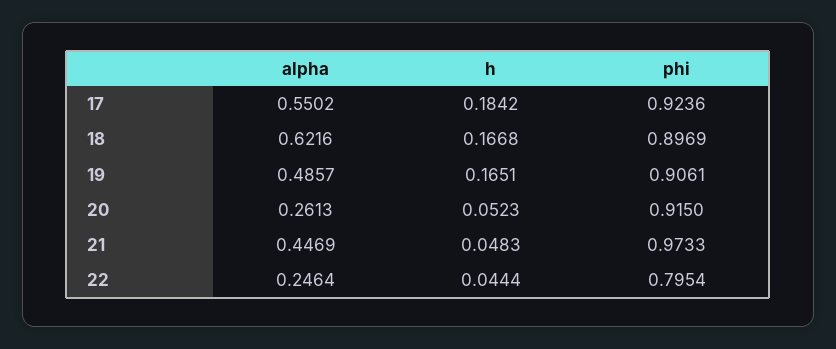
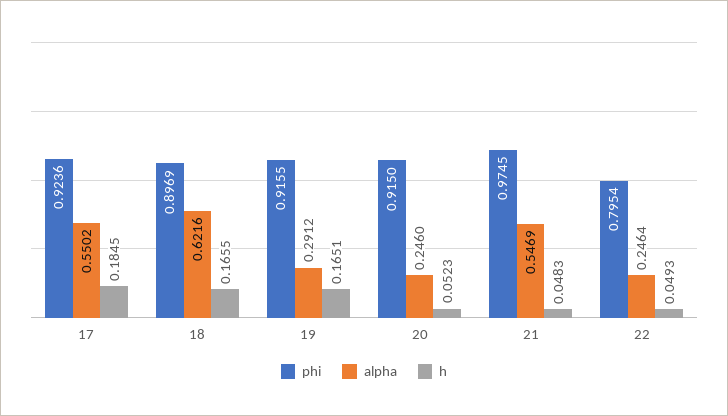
h, 17: 0.1842 -> 0.1845
h, 18: 0.1668 -> 0.1655
alpha, 19: 0.4857 -> 0.2912
phi, 19: 0.9061 -> 0.9155
alpha, 20: 0.2613 -> 0.246
alpha, 21: 0.4469 -> 0.5469
phi, 21: 0.9733 -> 0.9745
h, 22: 0.0444 -> 0.0493

